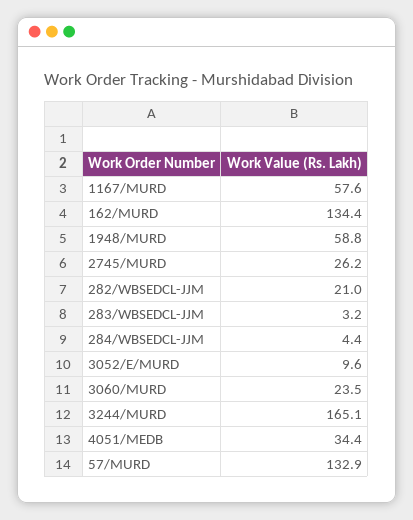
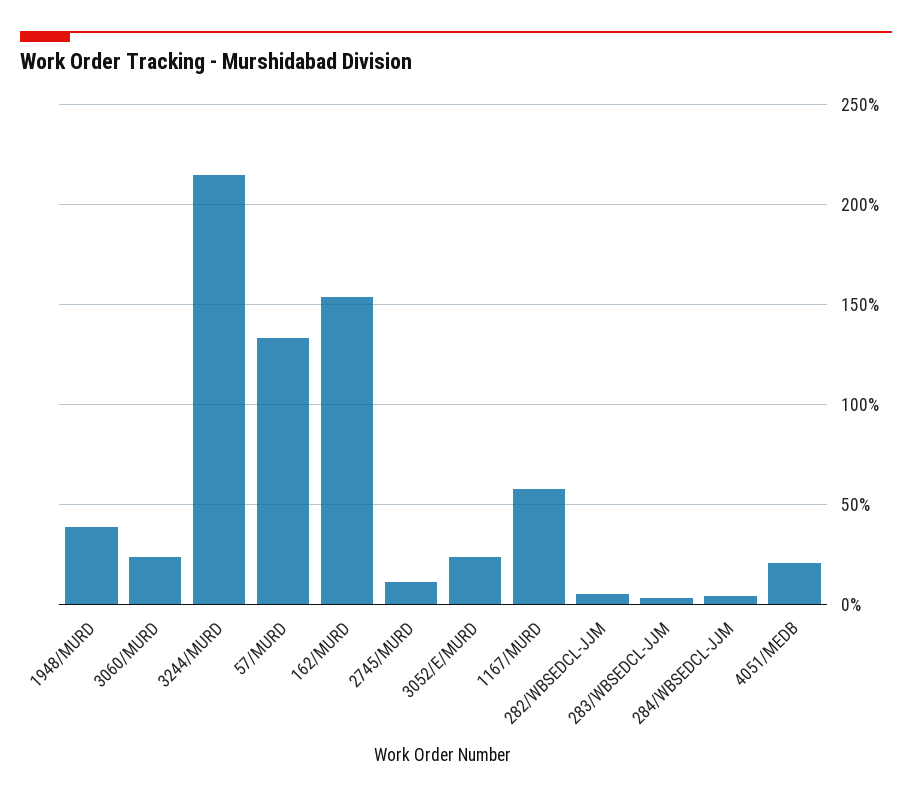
162/MURD: 134.4 -> 155
1948/MURD: 58.8 -> 40
2745/MURD: 26.2 -> 10
282/WBSEDCL-JJM: 21 -> 5
3052/E/MURD: 9.6 -> 25
3244/MURD: 165.1 -> 215
4051/MEDB: 34.4 -> 20

